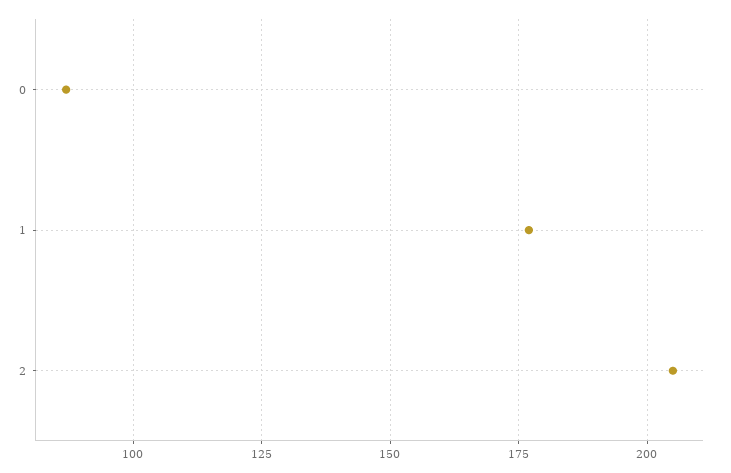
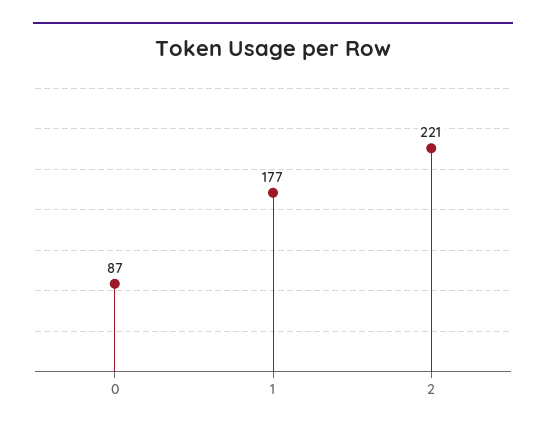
2: 205 -> 221

